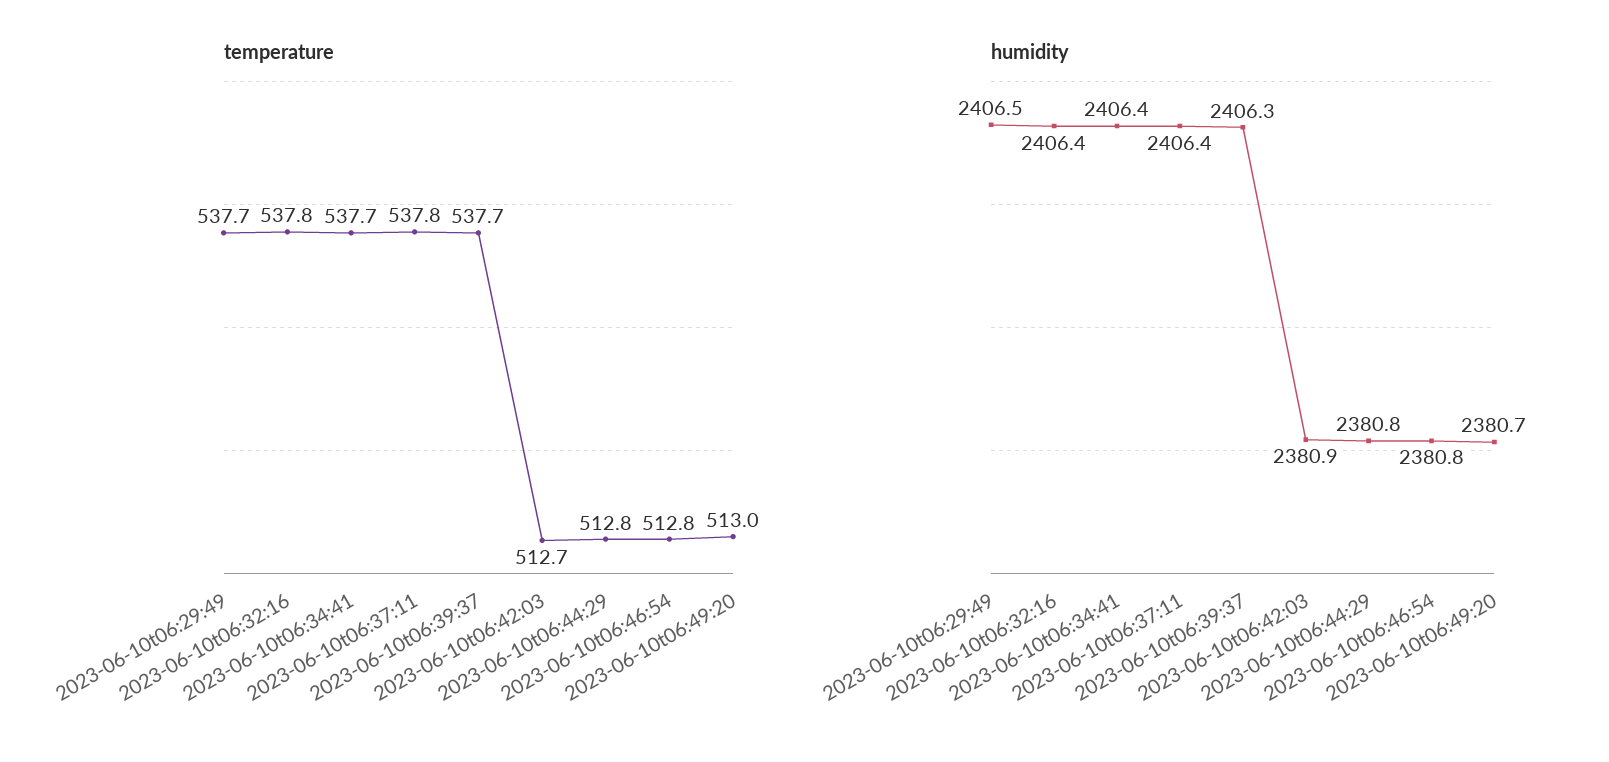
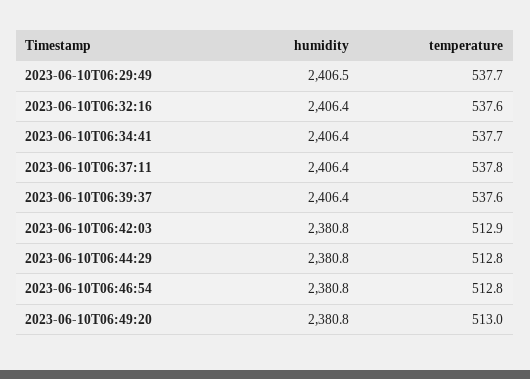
temperature, 2023-06-10t06:32:16: 537.8 -> 537.6
temperature, 2023-06-10t06:39:37: 537.7 -> 537.6
temperature, 2023-06-10t06:42:03: 512.7 -> 512.9
humidity, 2023-06-10t06:39:37: 2406.3 -> 2406.4
humidity, 2023-06-10t06:42:03: 2380.9 -> 2380.8
humidity, 2023-06-10t06:49:20: 2380.7 -> 2380.8

